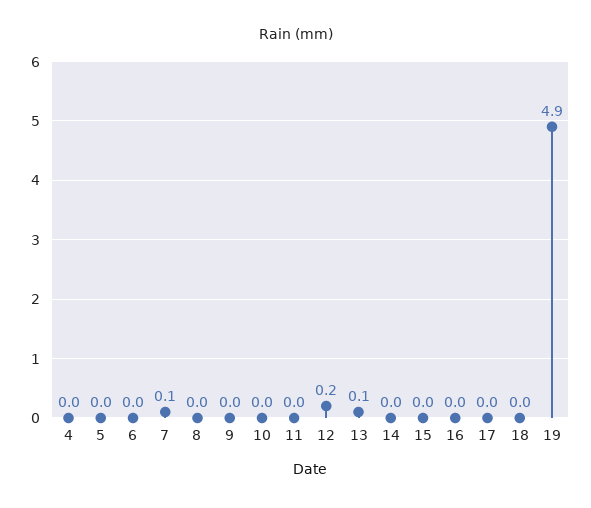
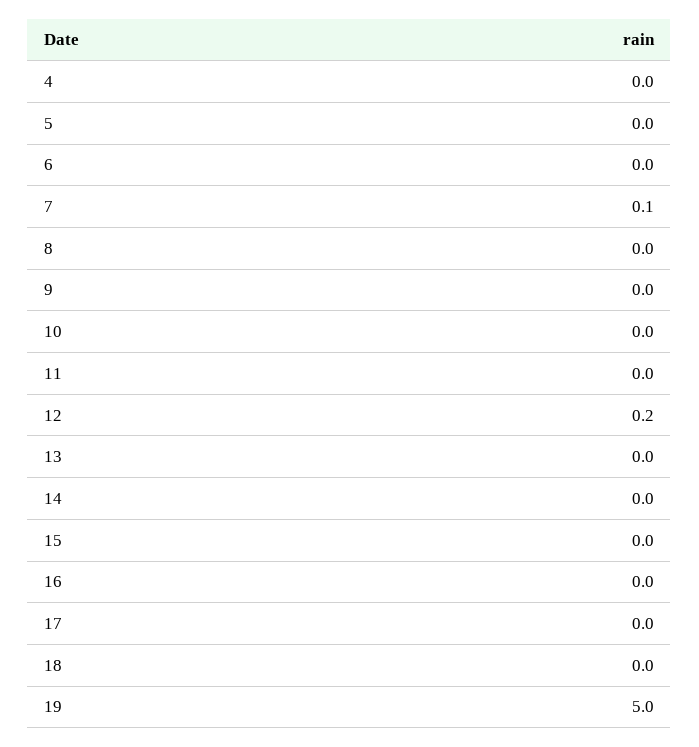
13: 0.1 -> 0
19: 4.9 -> 5

